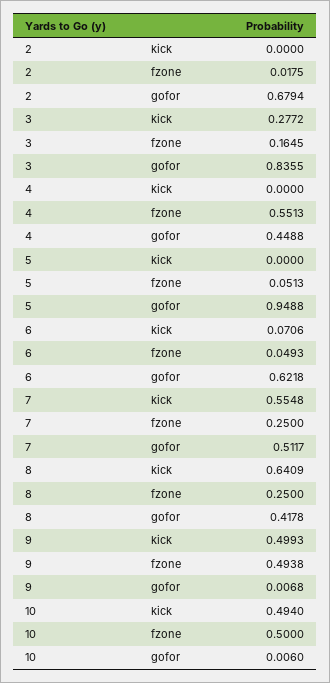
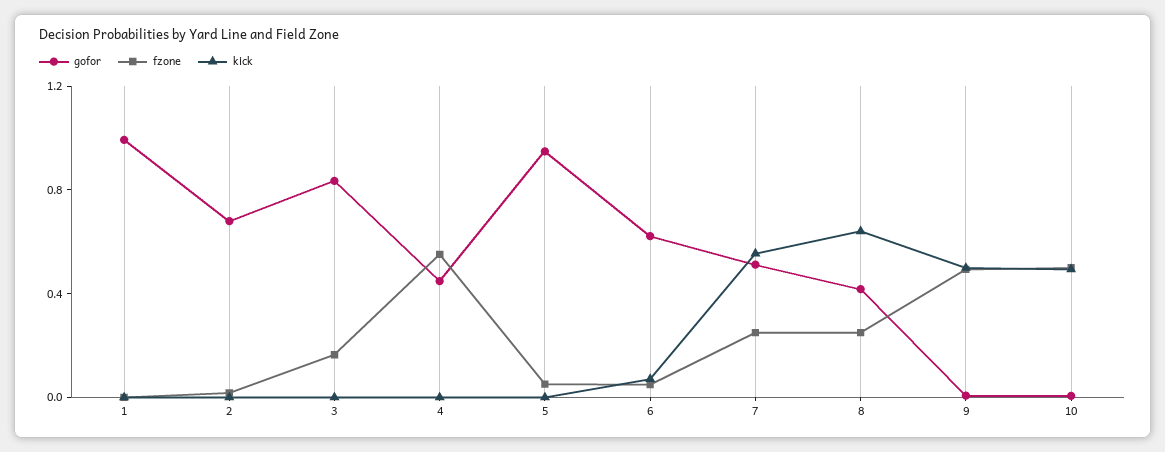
kick, 3: 0.2772 -> 0
gofor, 1: none -> 1
fzone, 1: none -> 0
kick, 1: none -> 0

